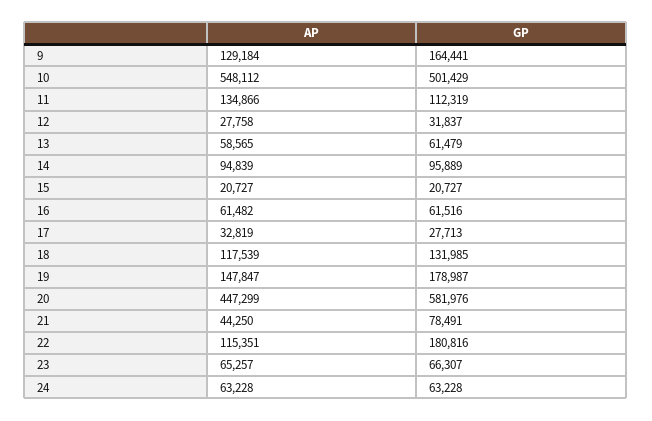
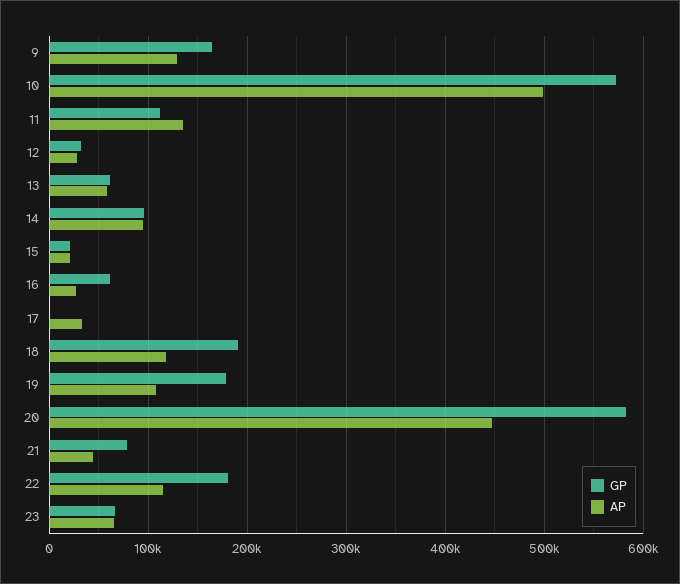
AP, 10: 548112 -> 500000
GP, 10: 501429 -> 570000
AP, 16: 61482 -> 30000
GP, 17: 27713 -> 0
GP, 18: 131985 -> 190000
AP, 19: 147847 -> 110000
AP, 24: 63228 -> none
GP, 24: 63228 -> none

